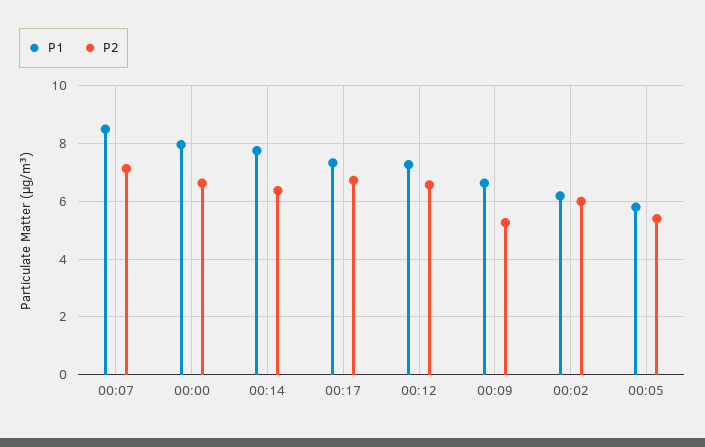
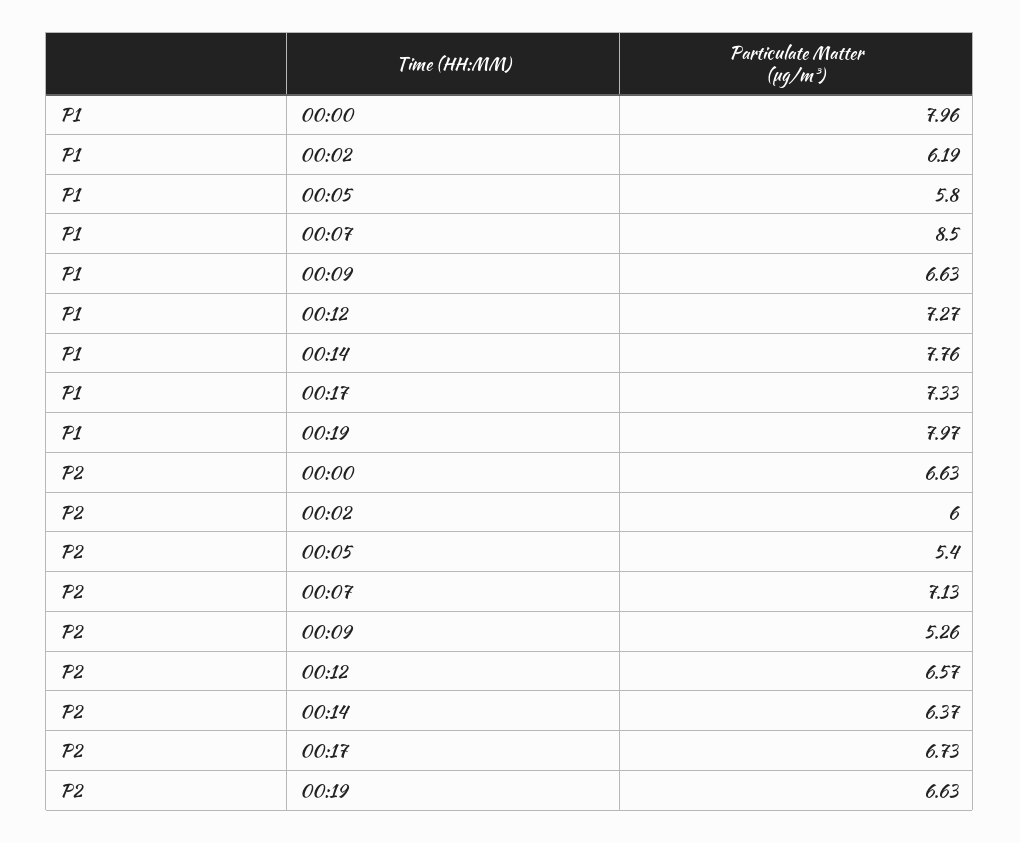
P1, 00:19: none -> 7.97
P2, 00:19: none -> 6.63

